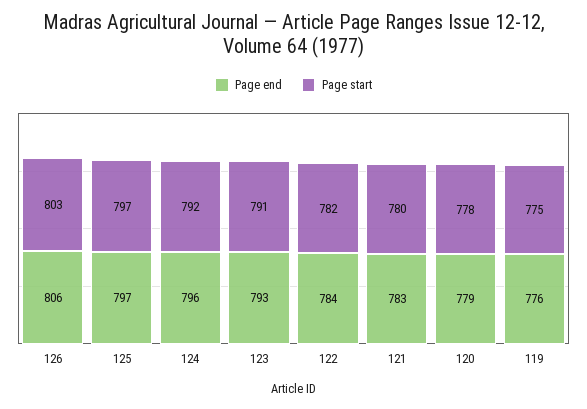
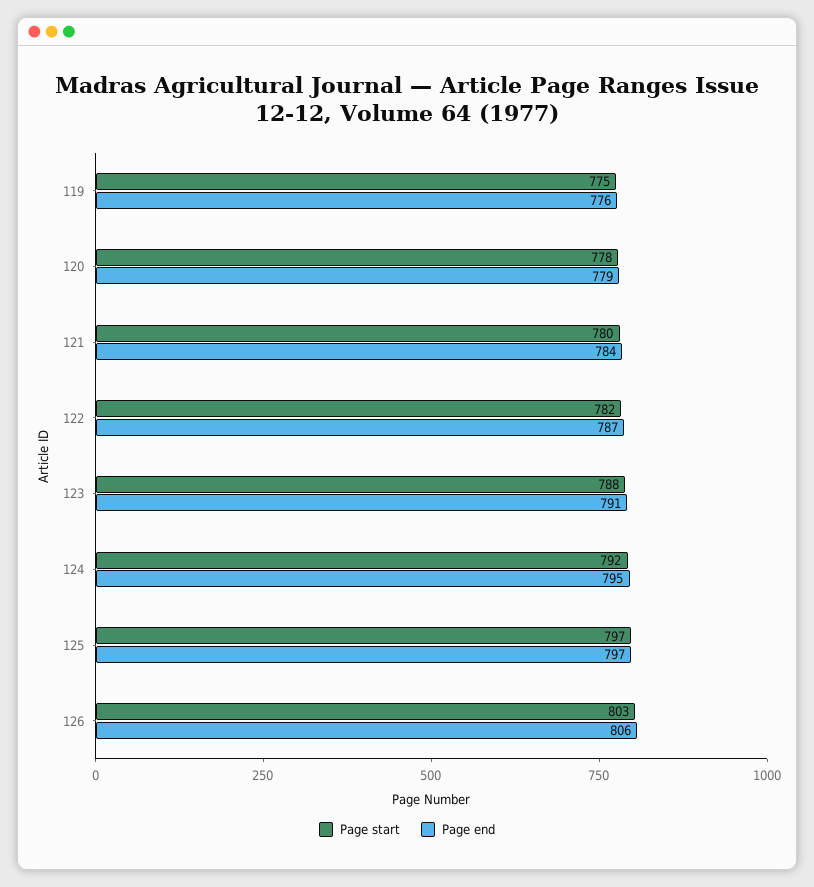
Page end, 124: 796 -> 795
Page end, 123: 793 -> 791
Page start, 123: 791 -> 788
Page end, 122: 784 -> 787
Page end, 121: 783 -> 784

